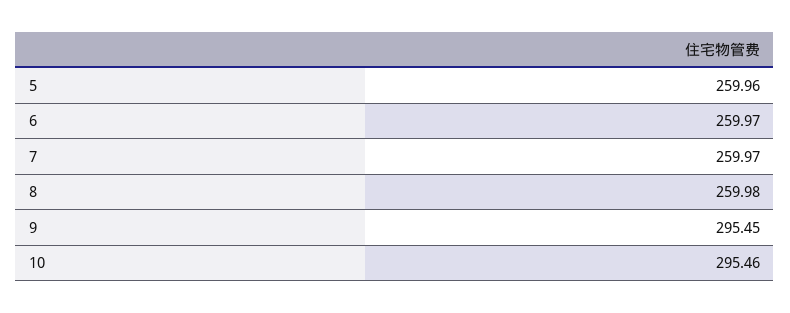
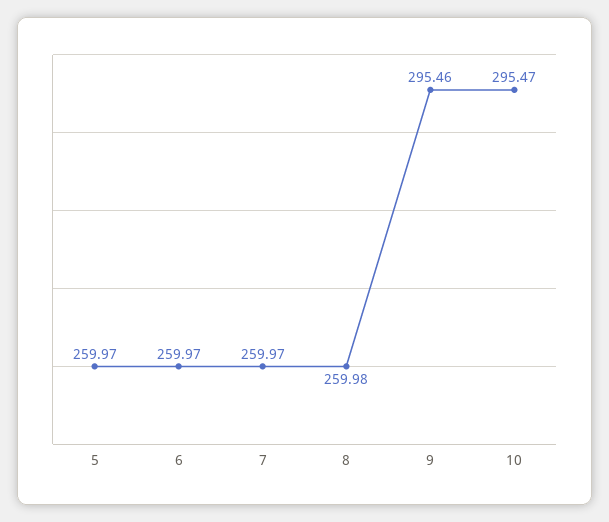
5: 259.96 -> 259.97
9: 295.45 -> 295.46
10: 295.46 -> 295.47

